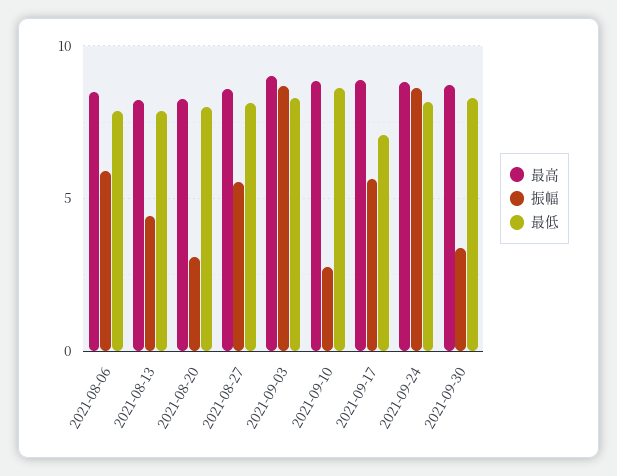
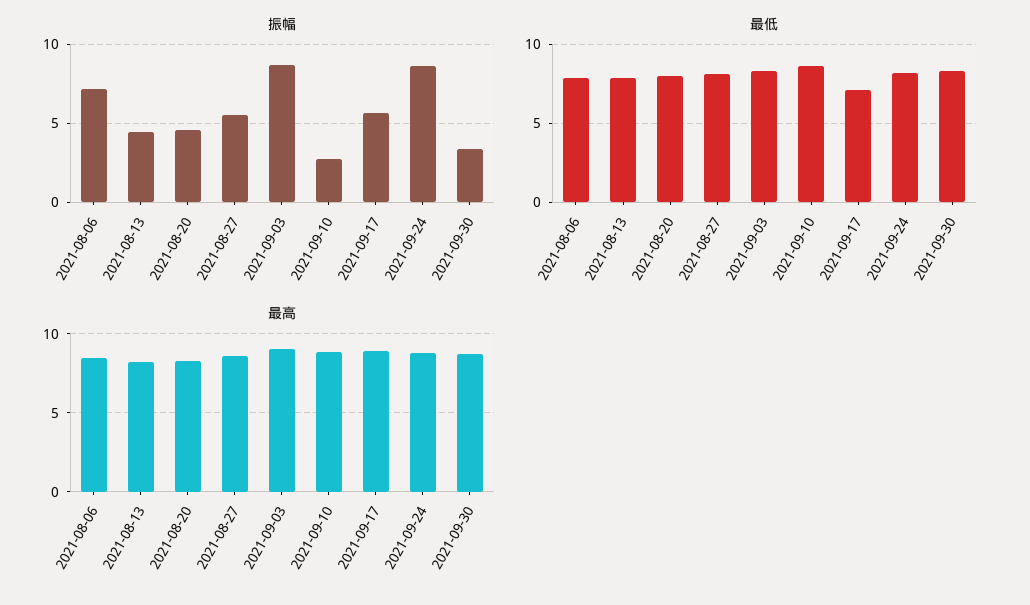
振幅, 2021-08-06: 6 -> 7
振幅, 2021-08-20: 3 -> 4.5

